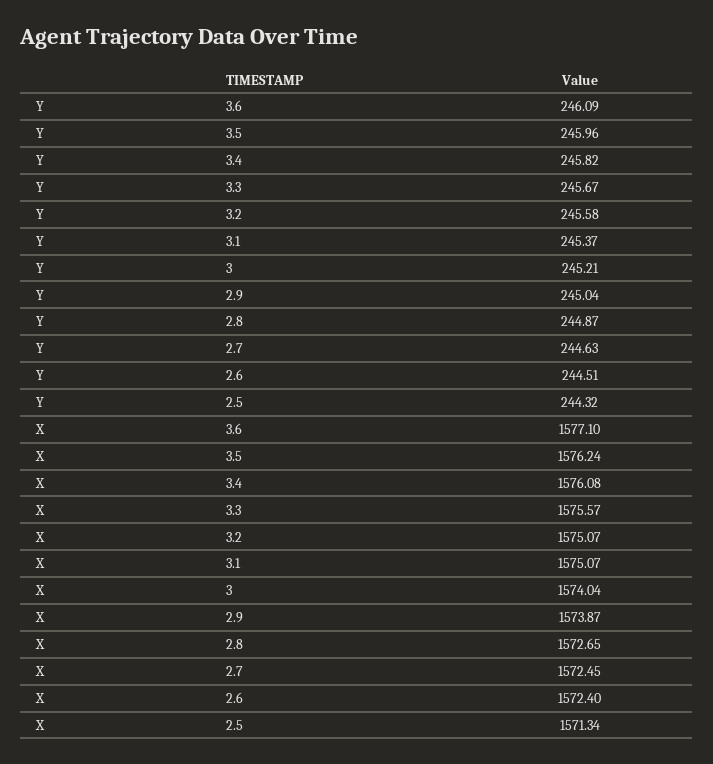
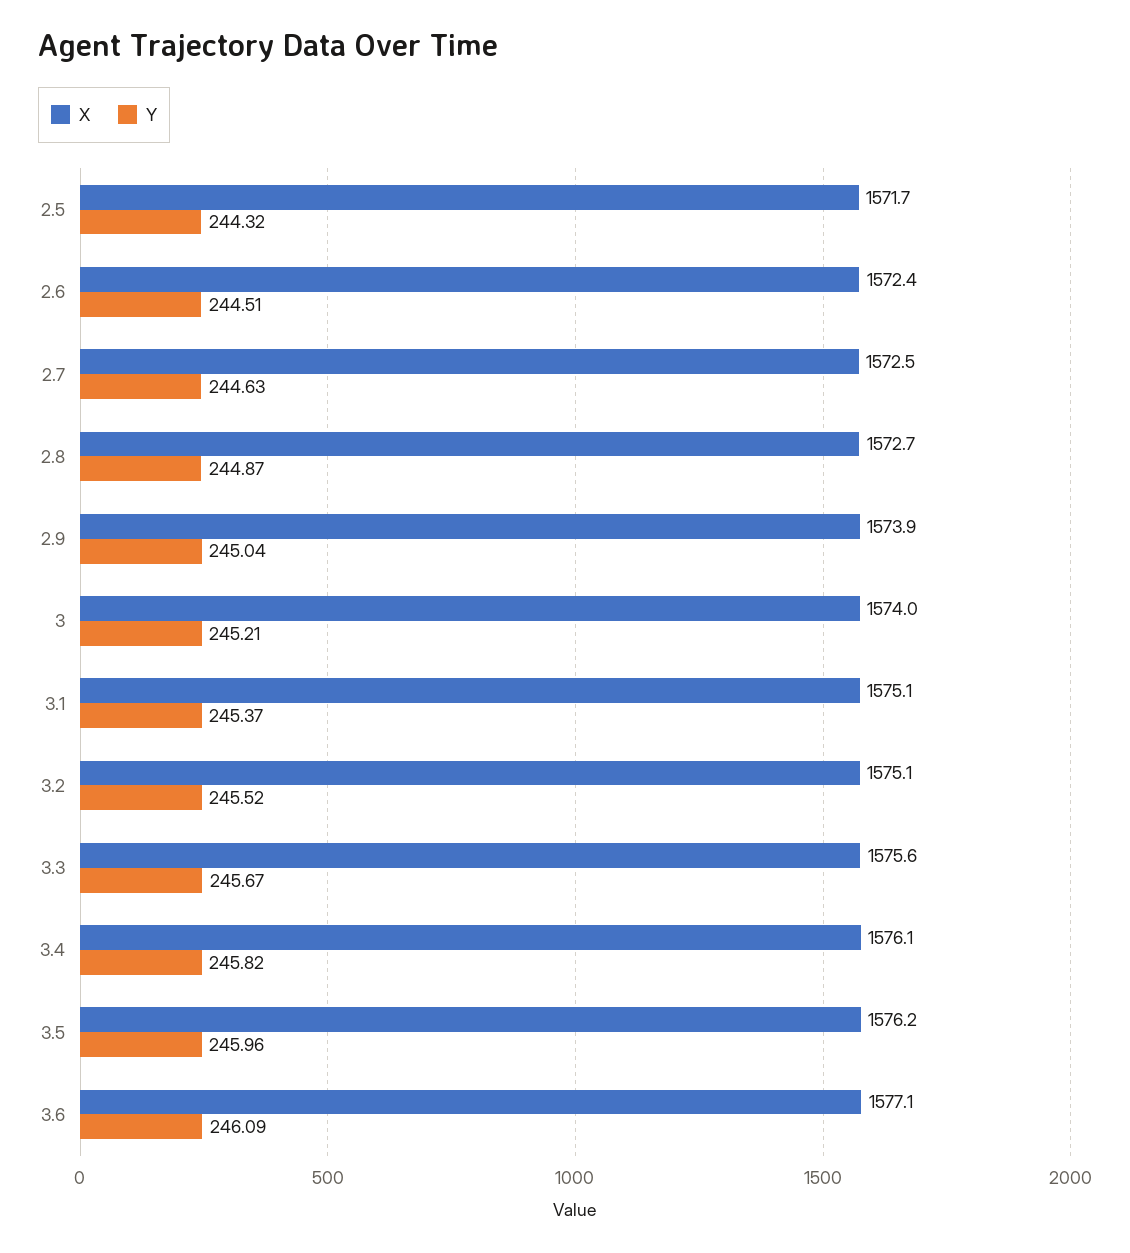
Y, 3.2: 245.58 -> 245.52
X, 2.5: 1571.34 -> 1571.7

